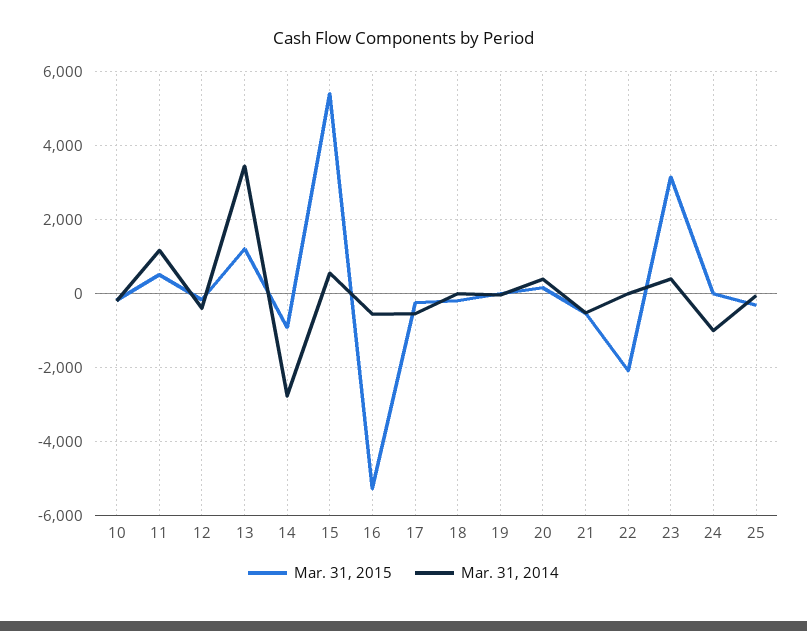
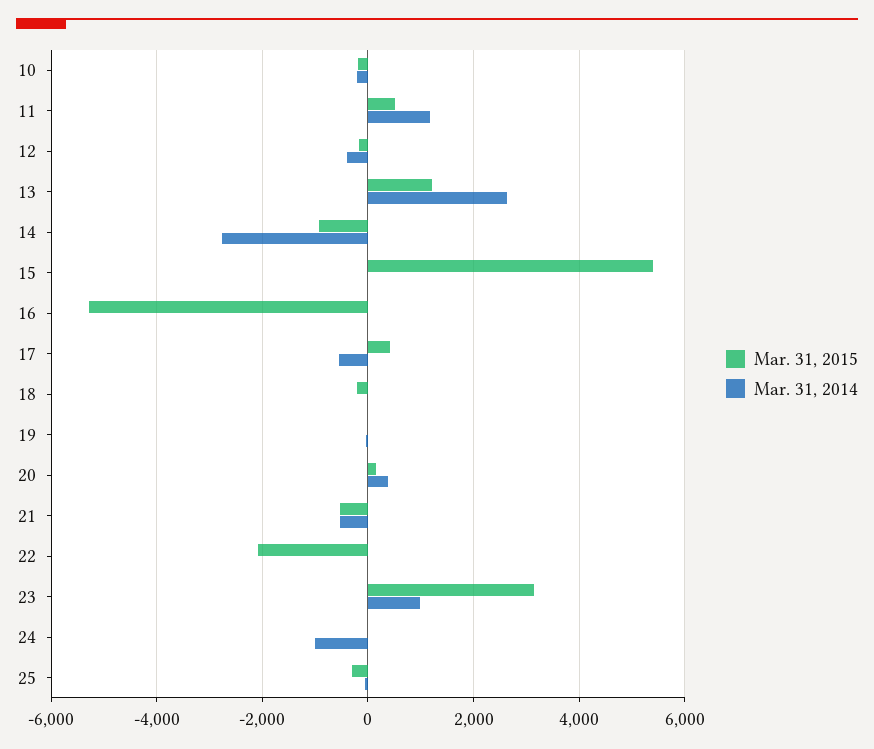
Mar. 31, 2014, 13: 3400 -> 2600
Mar. 31, 2014, 15: 600 -> 0
Mar. 31, 2014, 16: -600 -> 0
Mar. 31, 2015, 17: -200 -> 400
Mar. 31, 2014, 23: 400 -> 1000

